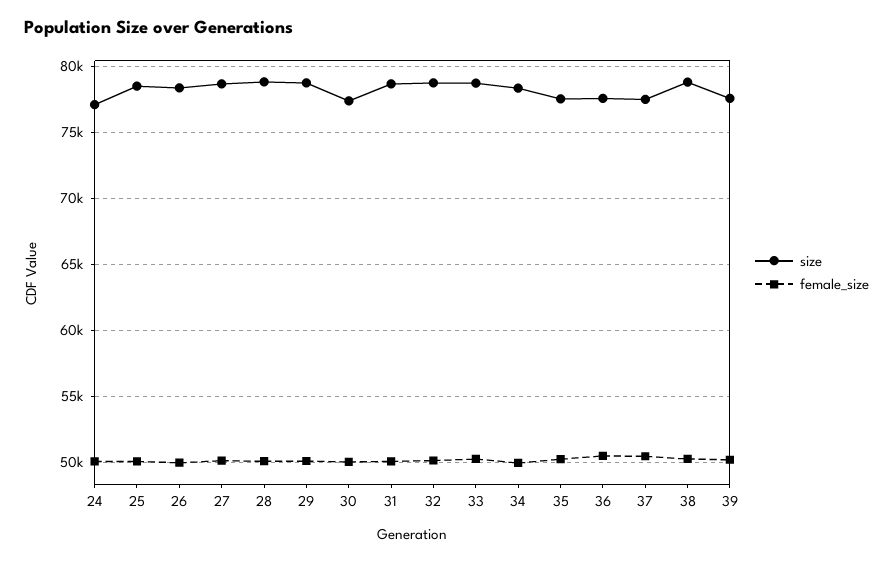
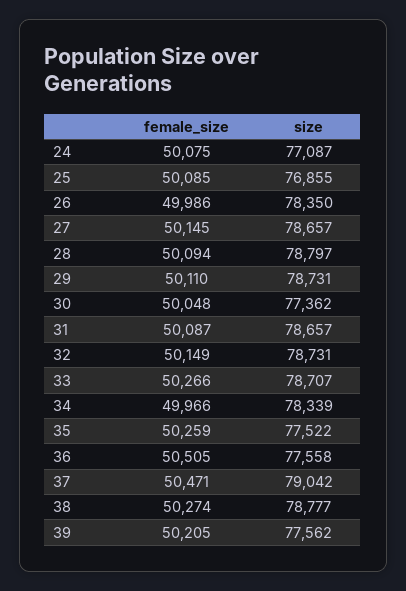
size, 25: 78500 -> 76855
size, 37: 77500 -> 79042

